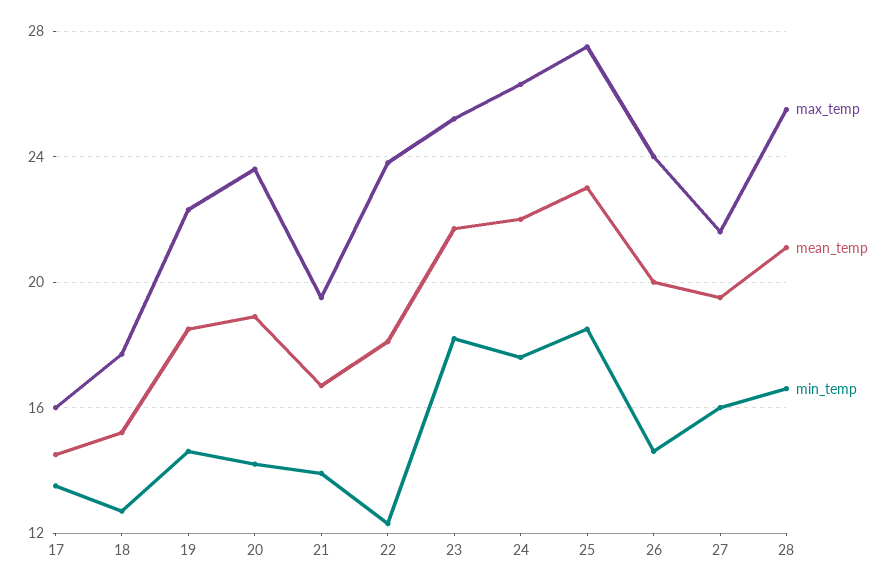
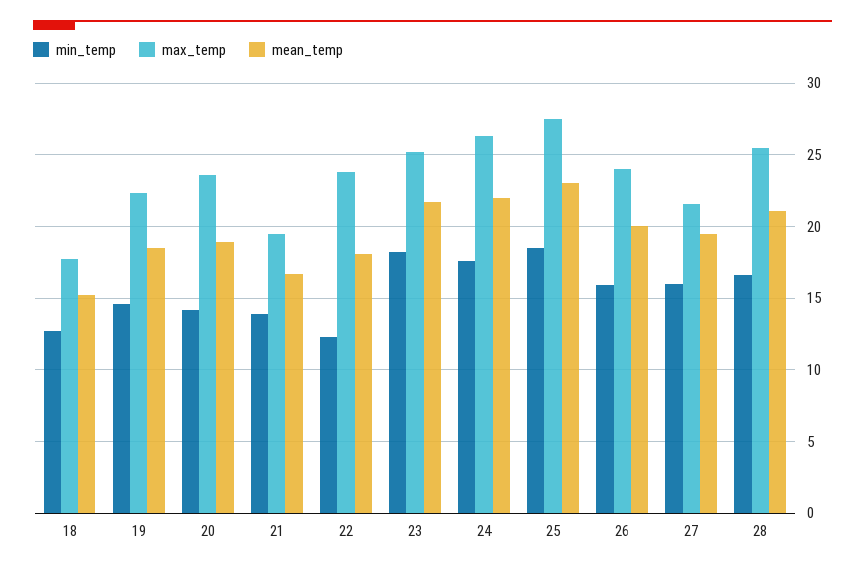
max_temp, 17: 16 -> none
mean_temp, 17: 14.5 -> none
min_temp, 17: 13.5 -> none
min_temp, 26: 14.5 -> 16

